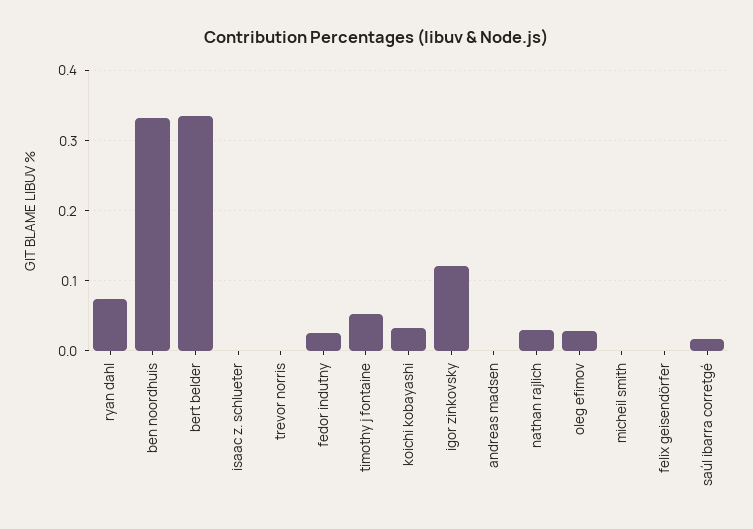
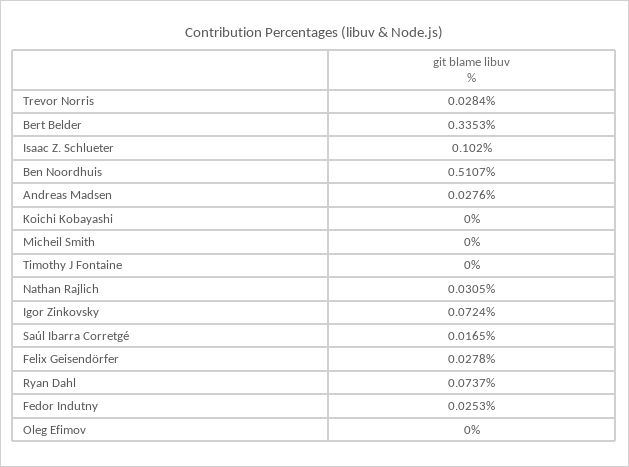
ben noordhuis: 0.33 -> 0.5107
isaac z. schlueter: 0 -> 0.102
trevor norris: 0 -> 0.0284
timothy j fontaine: 0.05 -> 0
koichi kobayashi: 0.03 -> 0
igor zinkovsky: 0.12 -> 0.0724
andreas madsen: 0 -> 0.0276
oleg efimov: 0.03 -> 0
felix geisendörfer: 0 -> 0.0278

